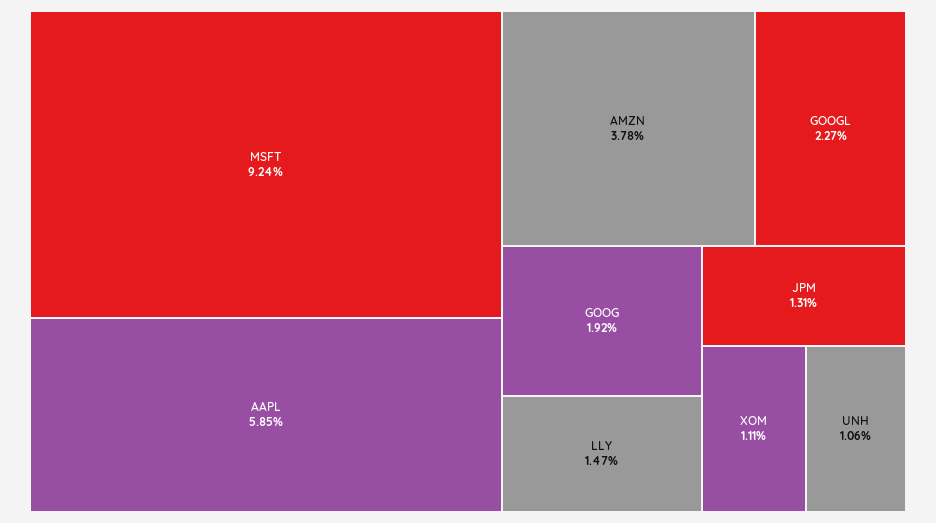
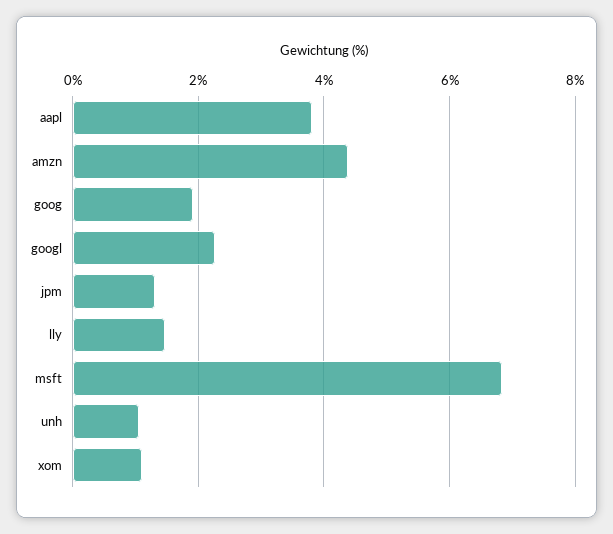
MSFT: 9.24 -> 6.8
AAPL: 5.85 -> 3.8
AMZN: 3.78 -> 4.4

